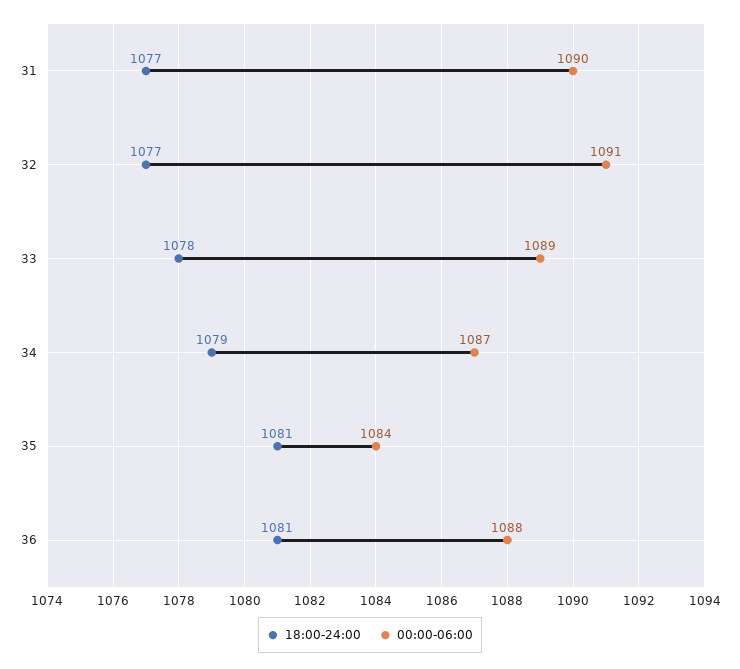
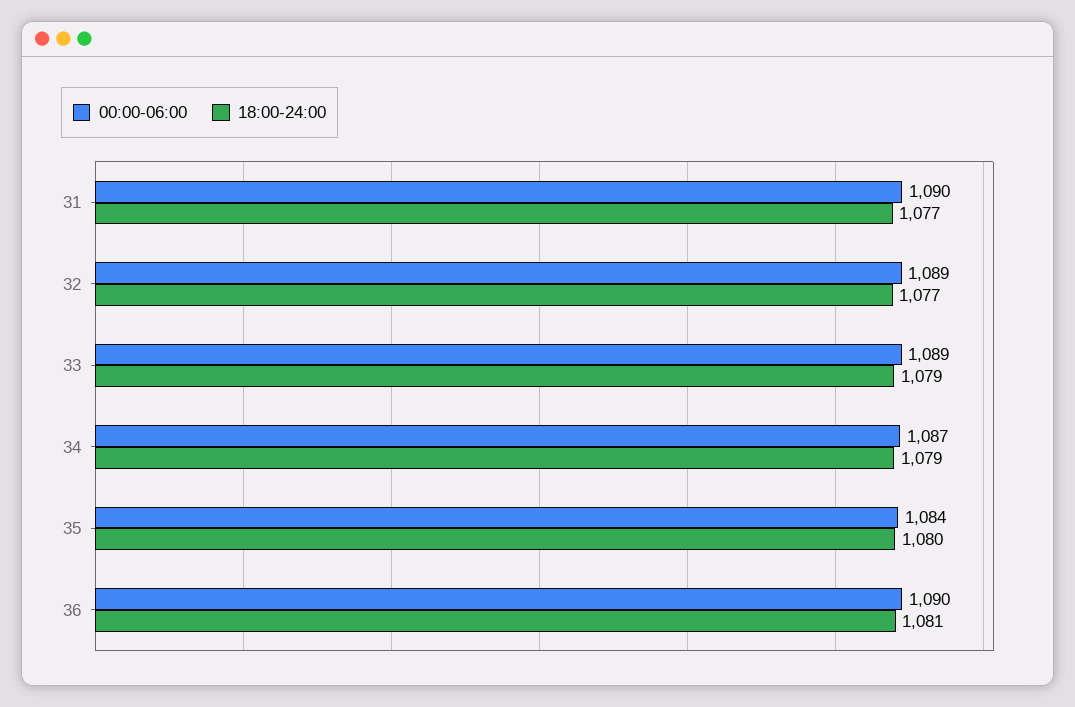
00:00-06:00, 32: 1091 -> 1089
18:00-24:00, 33: 1078 -> 1079
18:00-24:00, 35: 1081 -> 1080
00:00-06:00, 36: 1088 -> 1090

